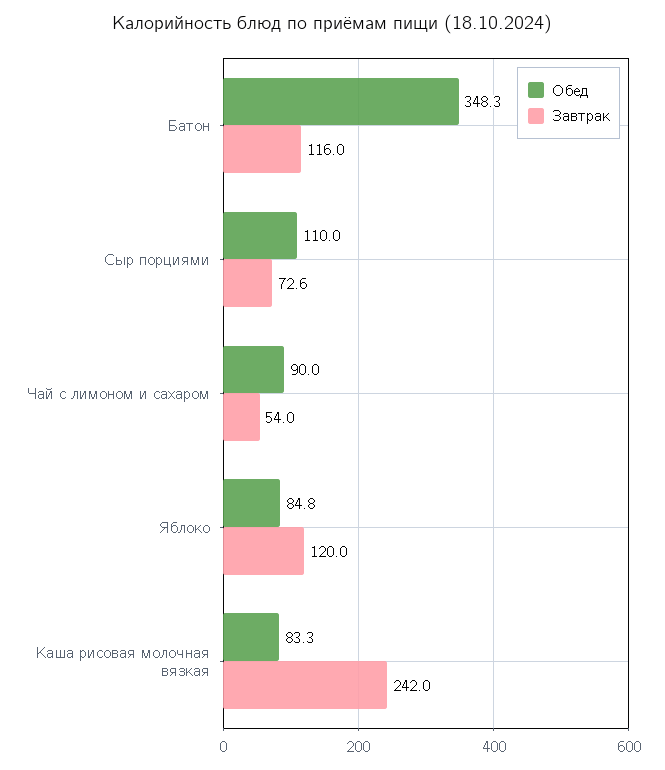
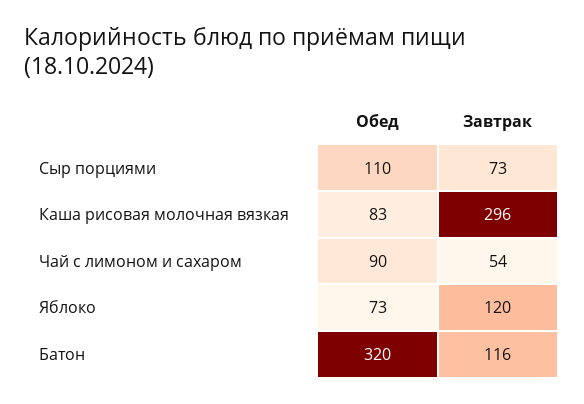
Обед, Батон: 348.3 -> 320
Обед, Яблоко: 84.8 -> 73
Завтрак, Каша рисовая молочная вязкая: 242 -> 296

